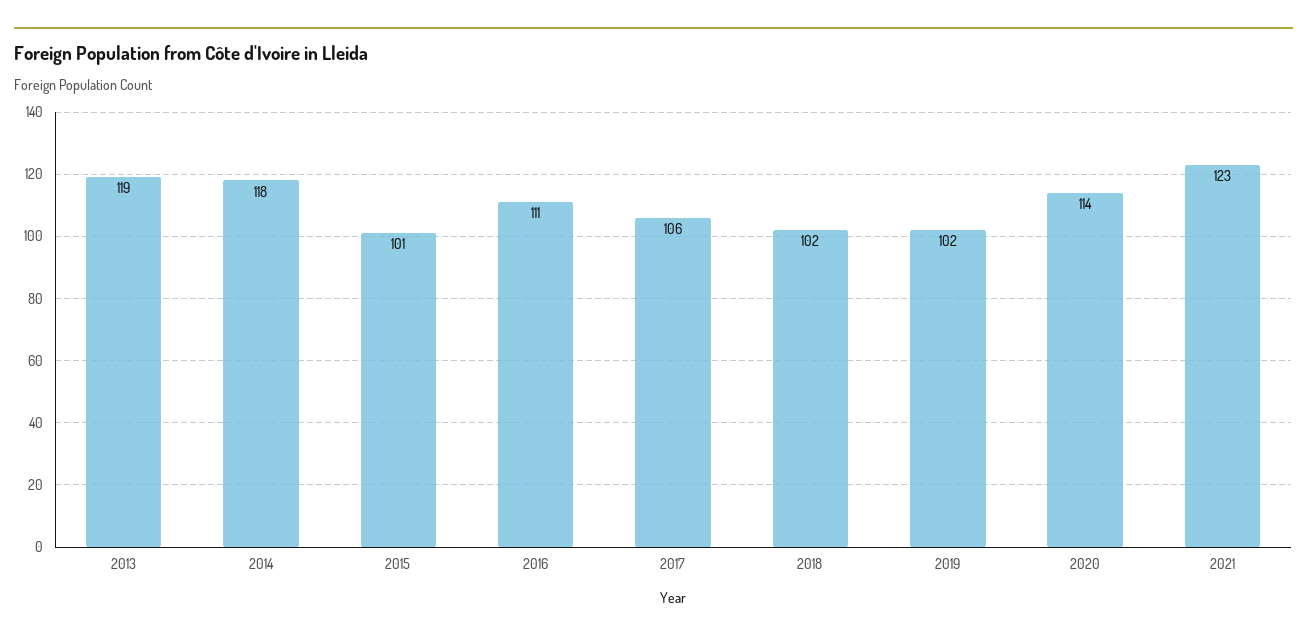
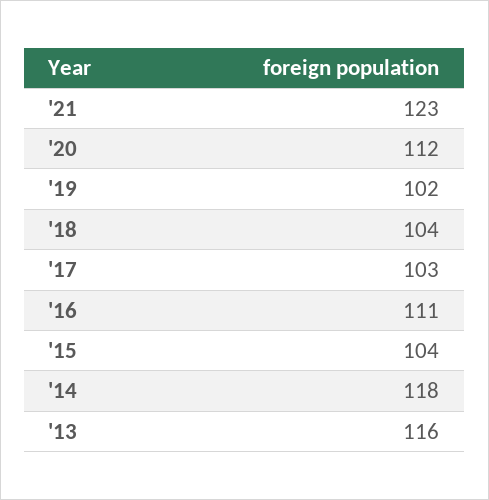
2013: 119 -> 116
2015: 101 -> 104
2017: 106 -> 103
2018: 102 -> 104
2020: 114 -> 112

